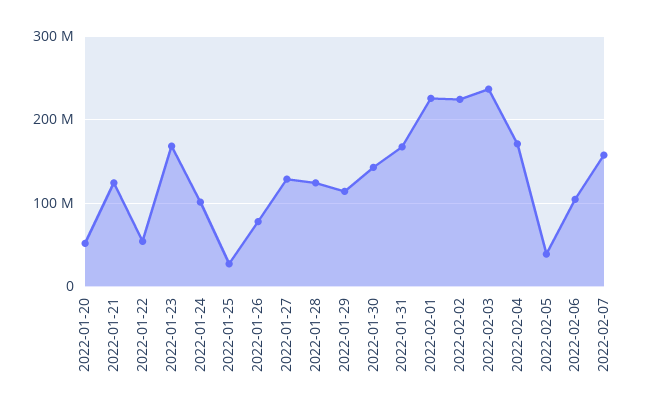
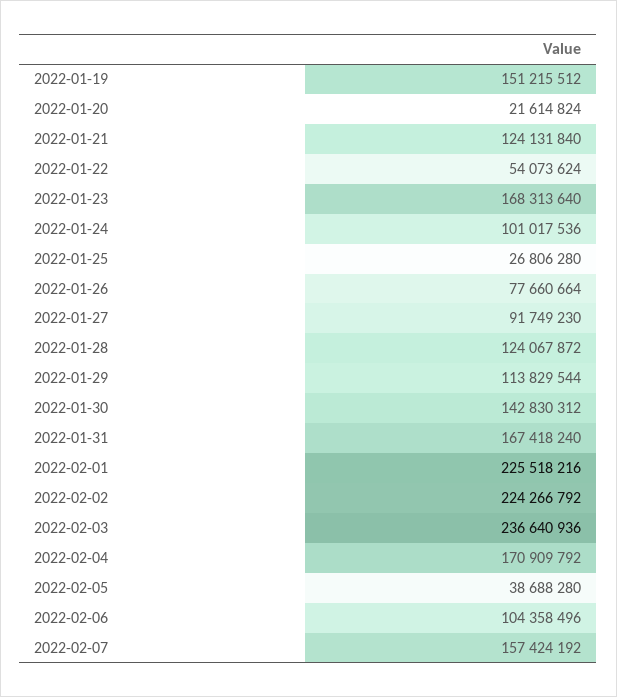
2022-01-20: 50000000 -> 21614824
2022-01-27: 130000000 -> 91749230
2022-01-19: none -> 151215512

